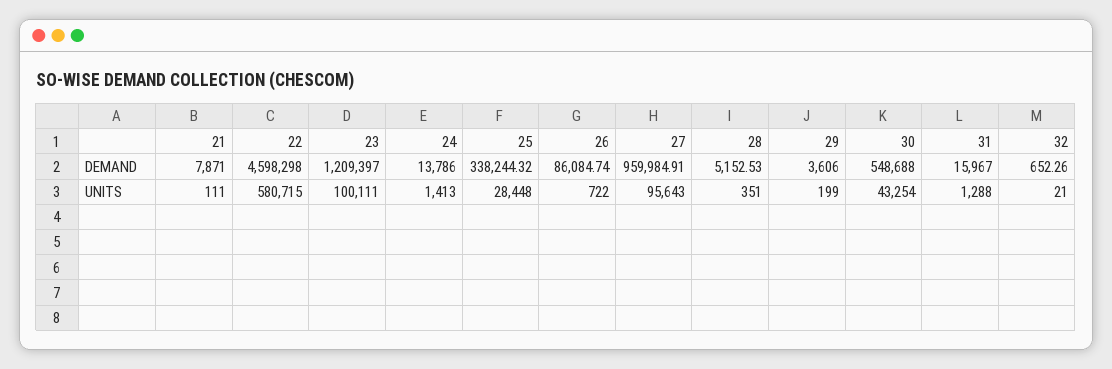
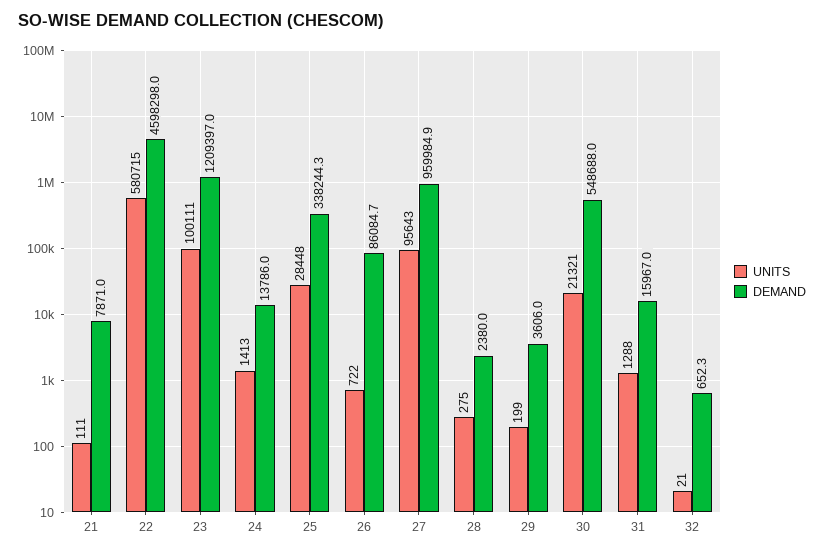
DEMAND, 28: 5152.53 -> 2380
UNITS, 28: 351 -> 275
UNITS, 30: 43254 -> 21321

